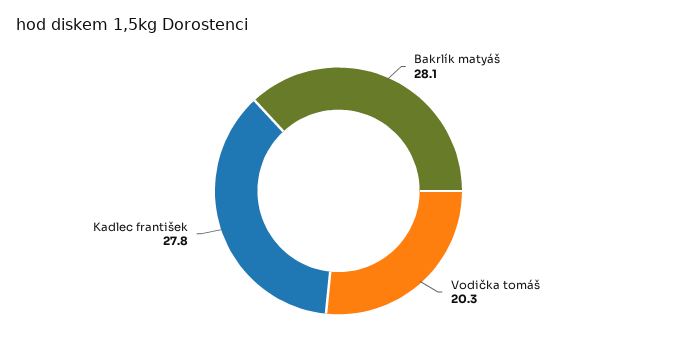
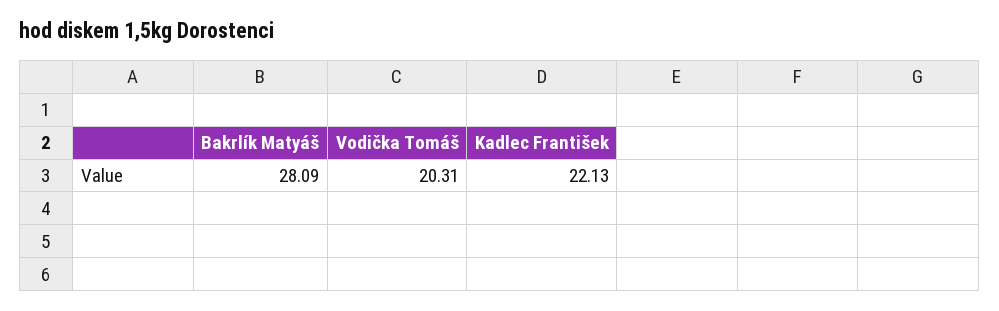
Kadlec františek: 27.8 -> 22.13

